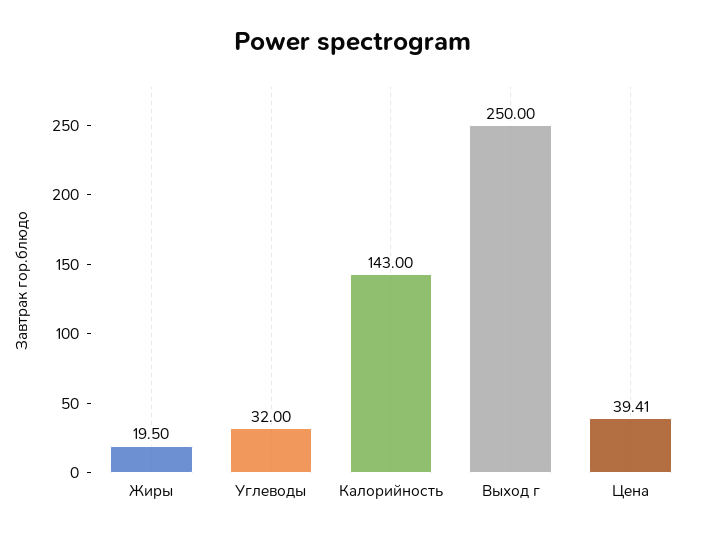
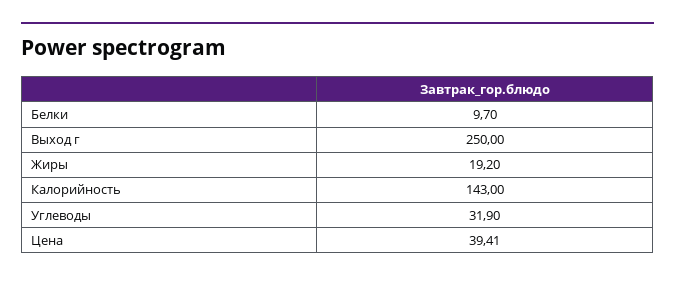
Жиры: 19.5 -> 19.2
Углеводы: 32 -> 31.9
Белки: none -> 9.7

